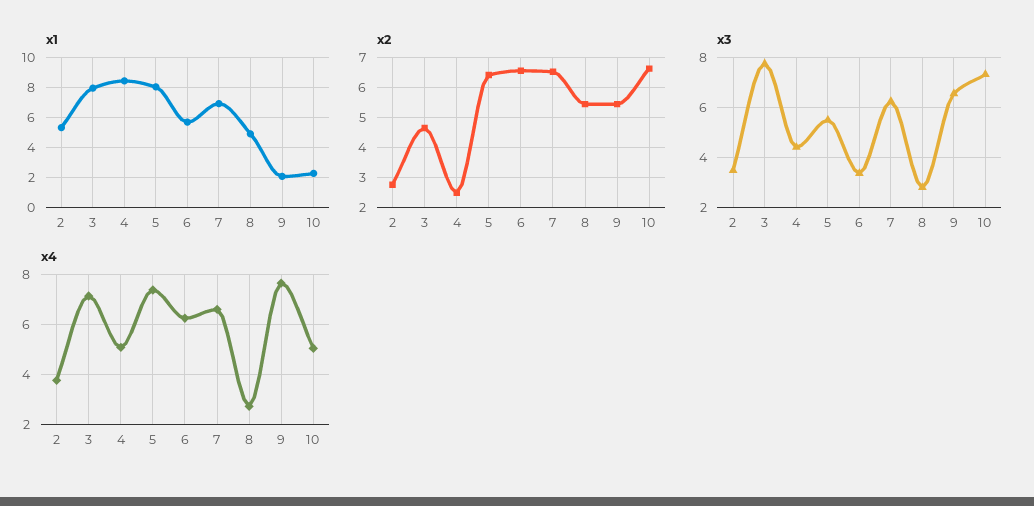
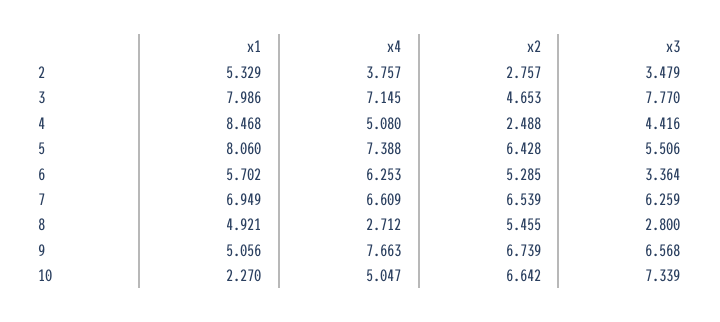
x1, 9: 2 -> 5.056
x2, 6: 6.5 -> 5.285
x2, 9: 5.5 -> 6.739

